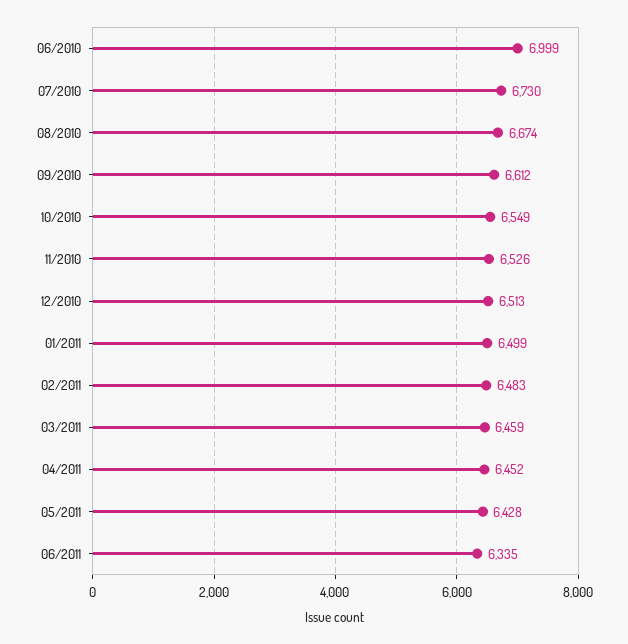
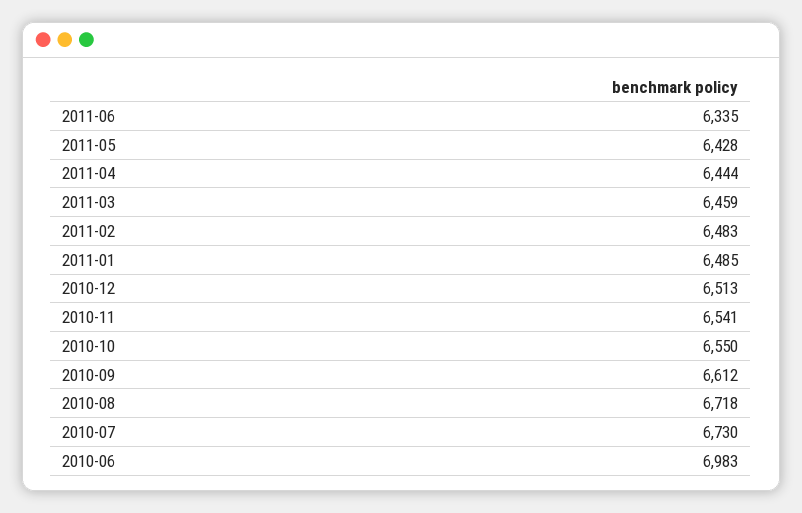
06/2010: 6999 -> 6983
08/2010: 6674 -> 6718
10/2010: 6549 -> 6550
11/2010: 6526 -> 6541
01/2011: 6499 -> 6485
04/2011: 6452 -> 6444

